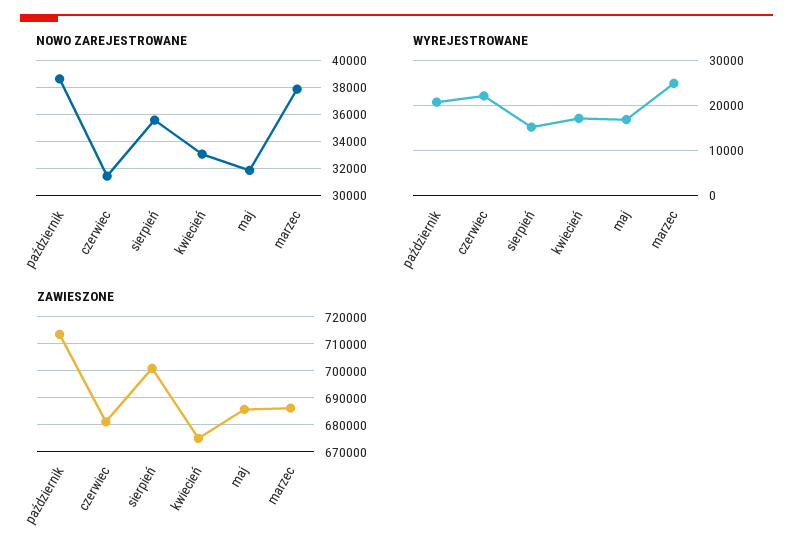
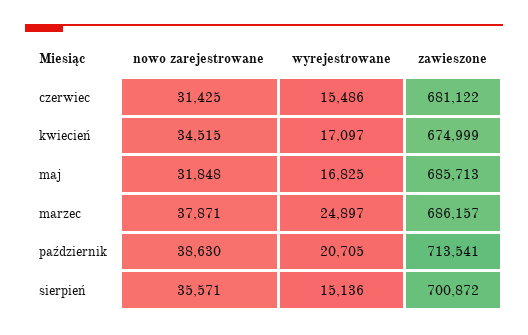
NOWO ZAREJESTROWANE, kwiecień: 33000 -> 34515
WYREJESTROWANE, czerwiec: 22000 -> 15486

